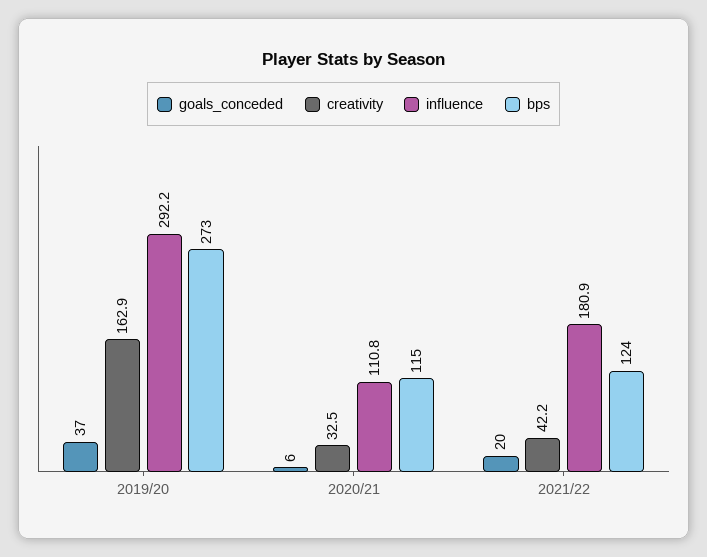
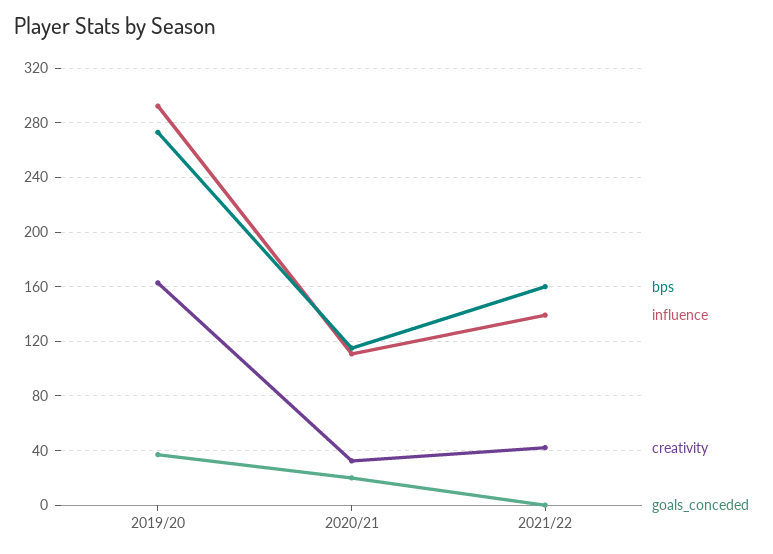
goals_conceded, 2020/21: 6 -> 20
goals_conceded, 2021/22: 20 -> 0
influence, 2021/22: 180.9 -> 140
bps, 2021/22: 124 -> 160

